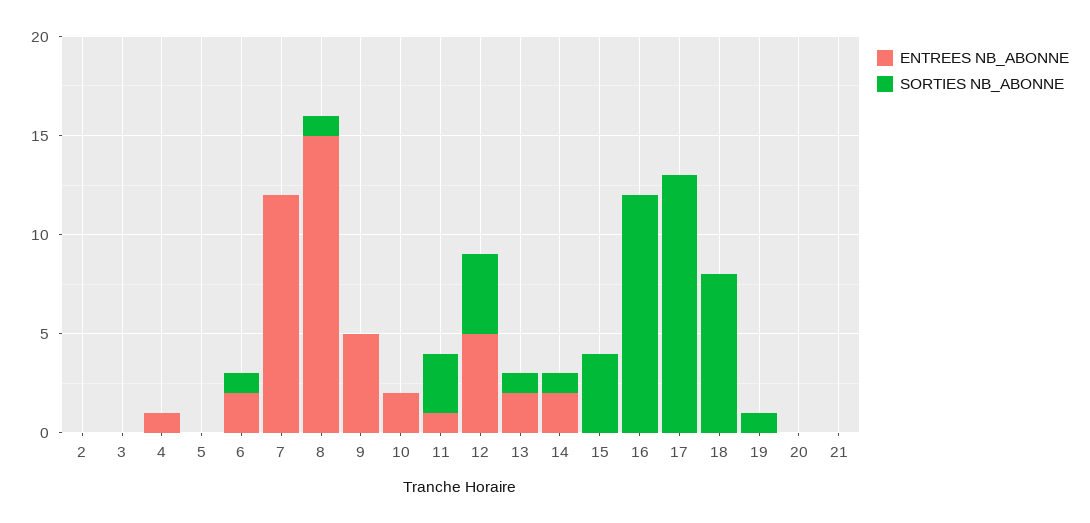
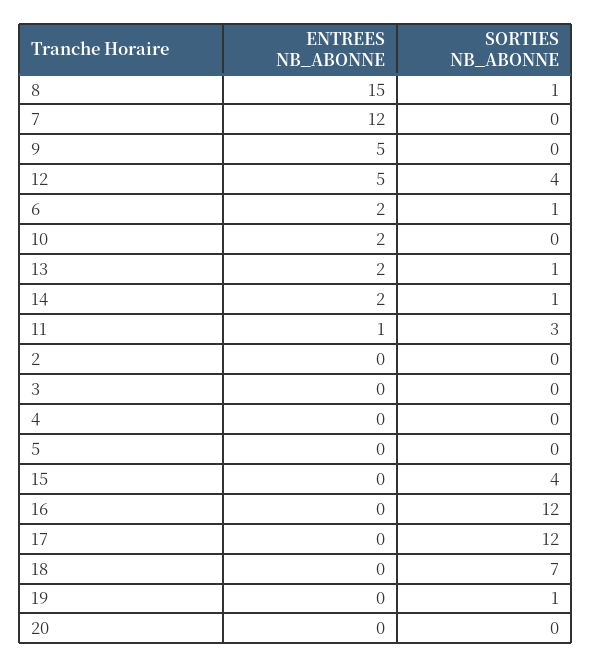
ENTREES NB_ABONNE, 4: 1 -> 0
SORTIES NB_ABONNE, 17: 13 -> 12
SORTIES NB_ABONNE, 18: 8 -> 7
ENTREES NB_ABONNE, 21: 0 -> none
SORTIES NB_ABONNE, 21: 0 -> none

